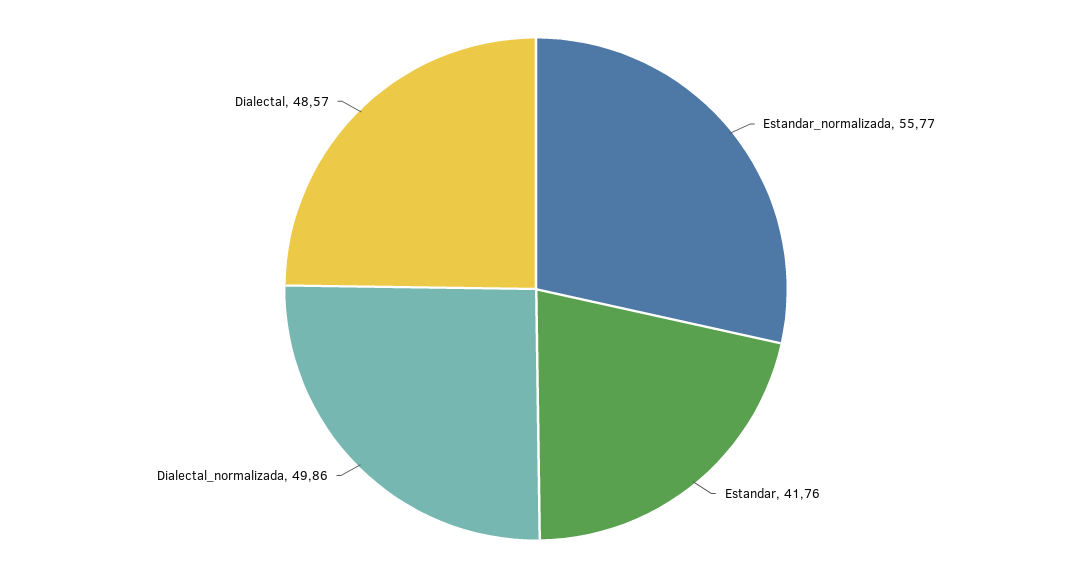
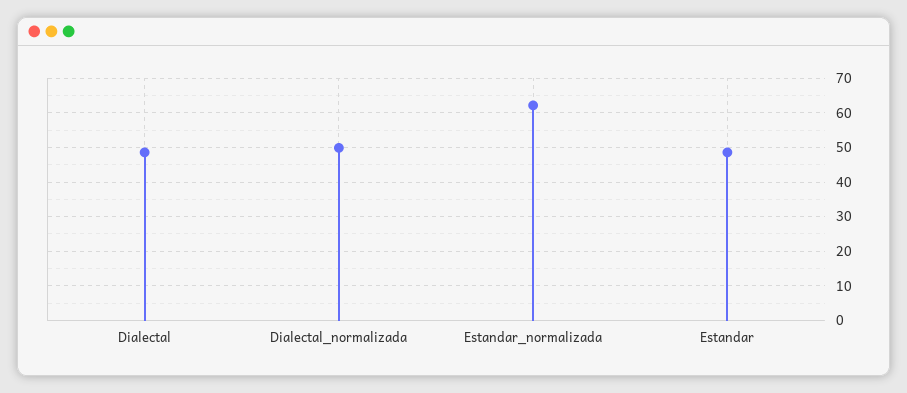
Estandar_normalizada: 55.77 -> 62
Estandar: 41.76 -> 48

